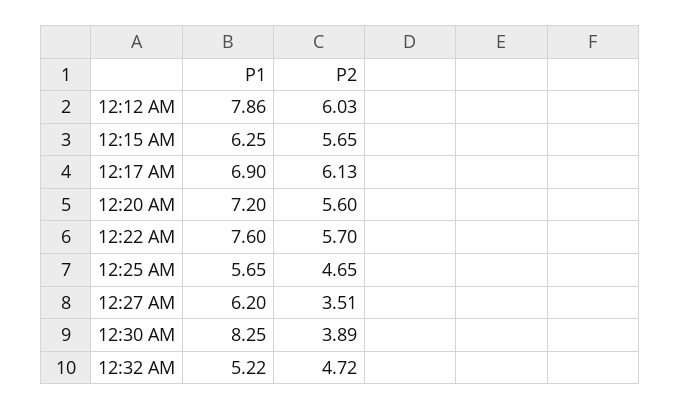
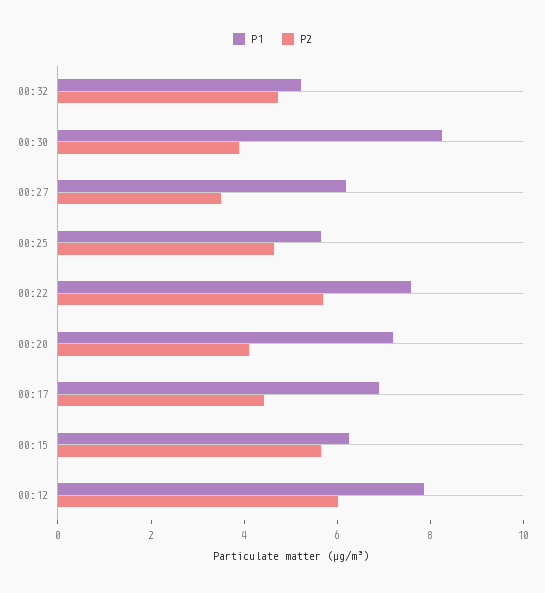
P2, 12:17 AM: 6.13 -> 4.5
P2, 12:20 AM: 5.6 -> 4

